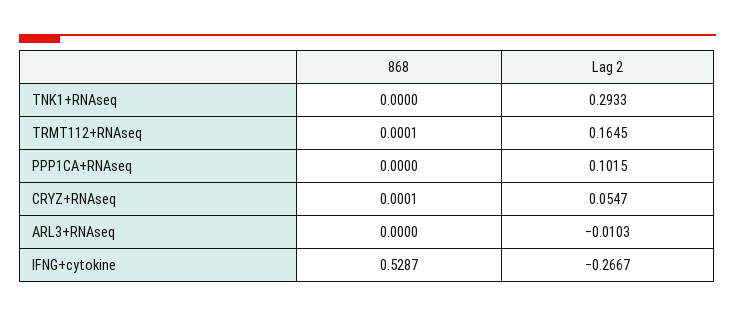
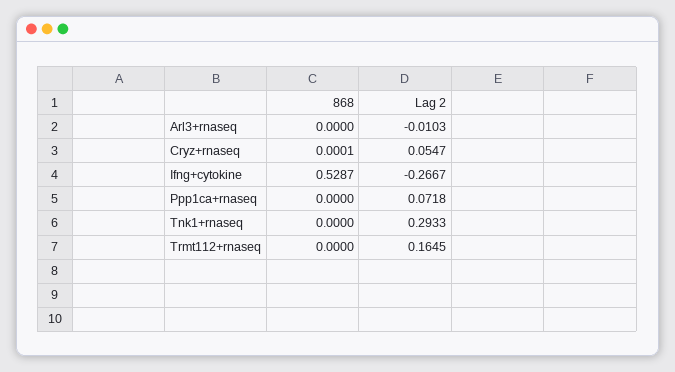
868, TRMT112+RNAseq: 0.0001 -> 0
Lag 2, PPP1CA+RNAseq: 0.1015 -> 0.0718

